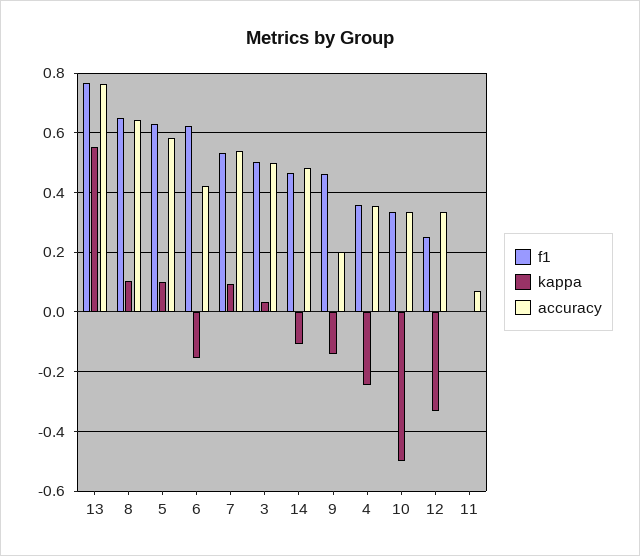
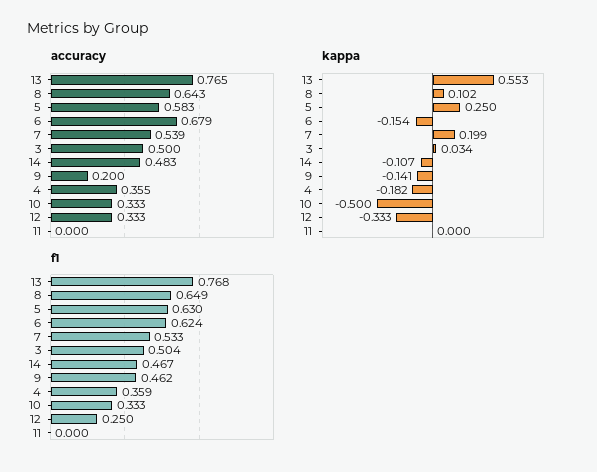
kappa, 5: 0.1 -> 0.25
accuracy, 6: 0.425 -> 0.679
kappa, 7: 0.1 -> 0.199
kappa, 4: -0.25 -> -0.182
accuracy, 11: 0.075 -> 0

